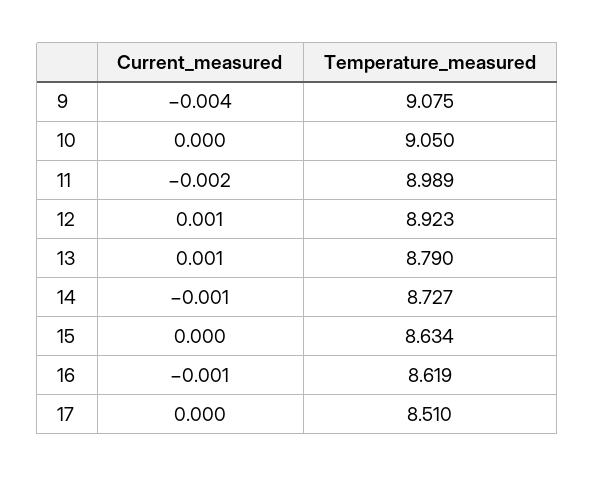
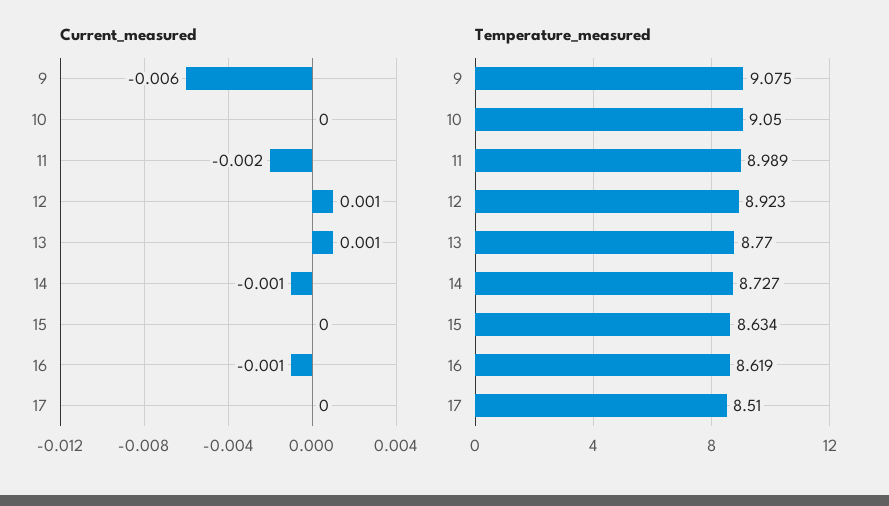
Current_measured, 9: -0.004 -> -0.006
Temperature_measured, 13: 8.79 -> 8.77

